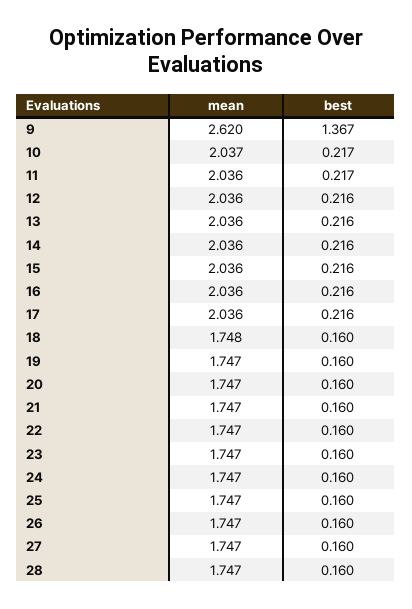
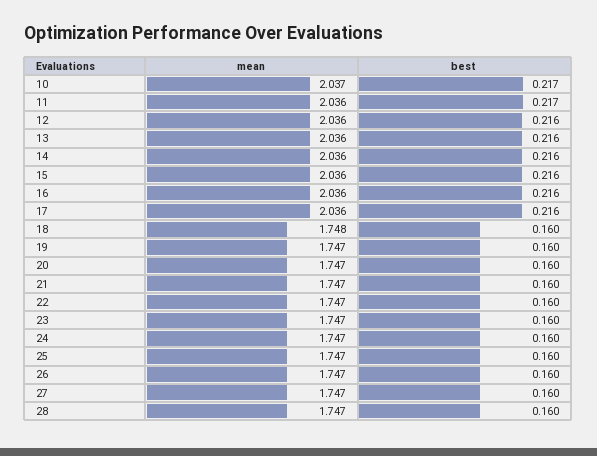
mean, 9: 2.62 -> none
best, 9: 1.367 -> none

